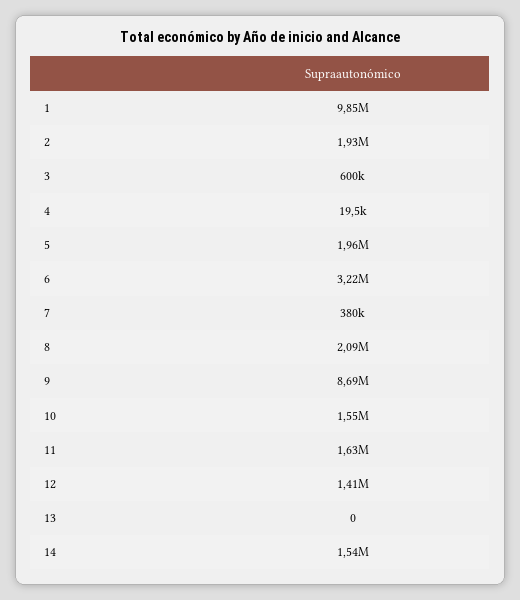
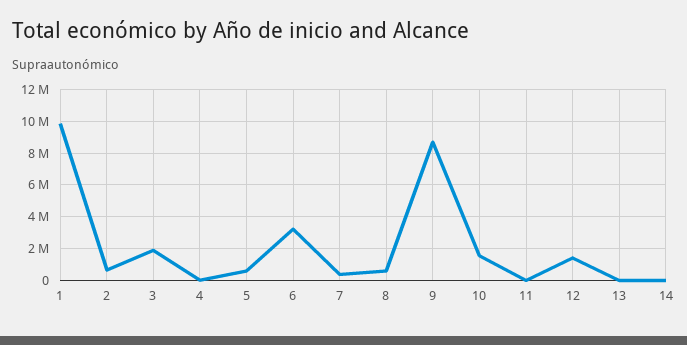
2: 1930000 -> 500000
3: 600000 -> 2000000
5: 1960000 -> 500000
8: 2090000 -> 500000
11: 1630000 -> 0
14: 1540000 -> 0

